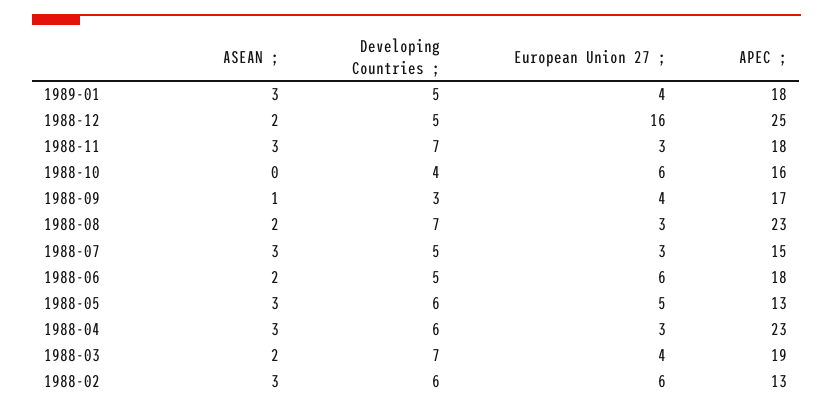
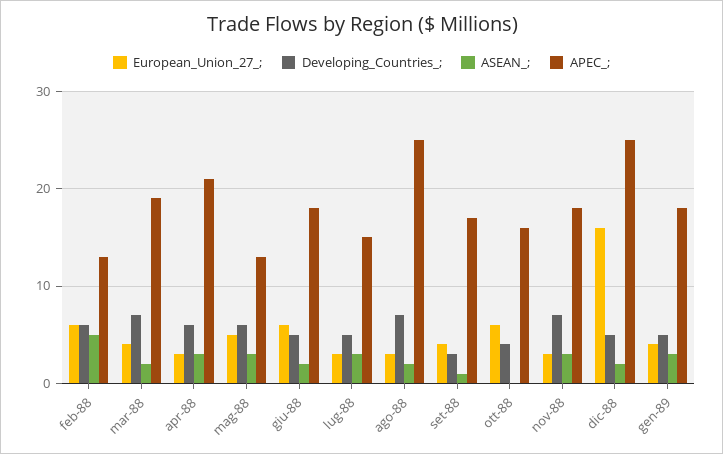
APEC ;, 1988-08: 23 -> 25
APEC ;, 1988-04: 23 -> 21
ASEAN ;, 1988-02: 3 -> 5

